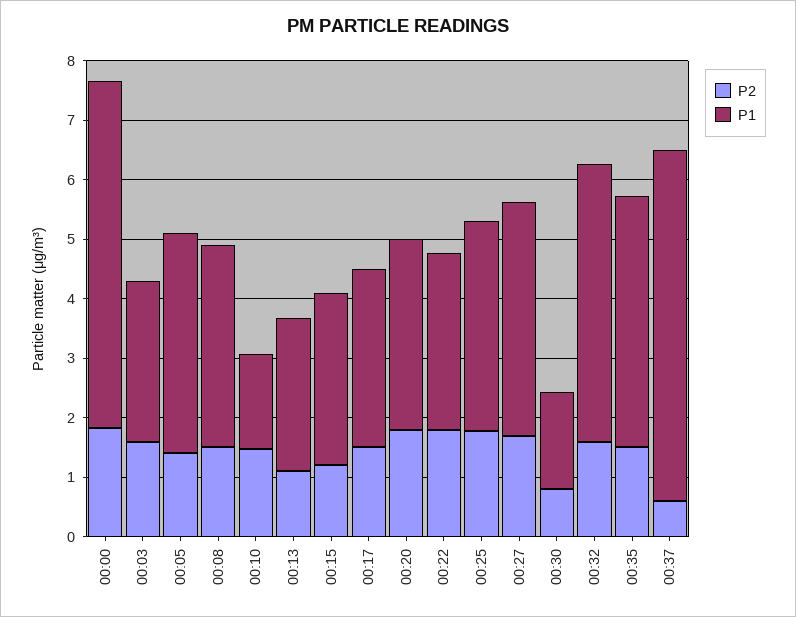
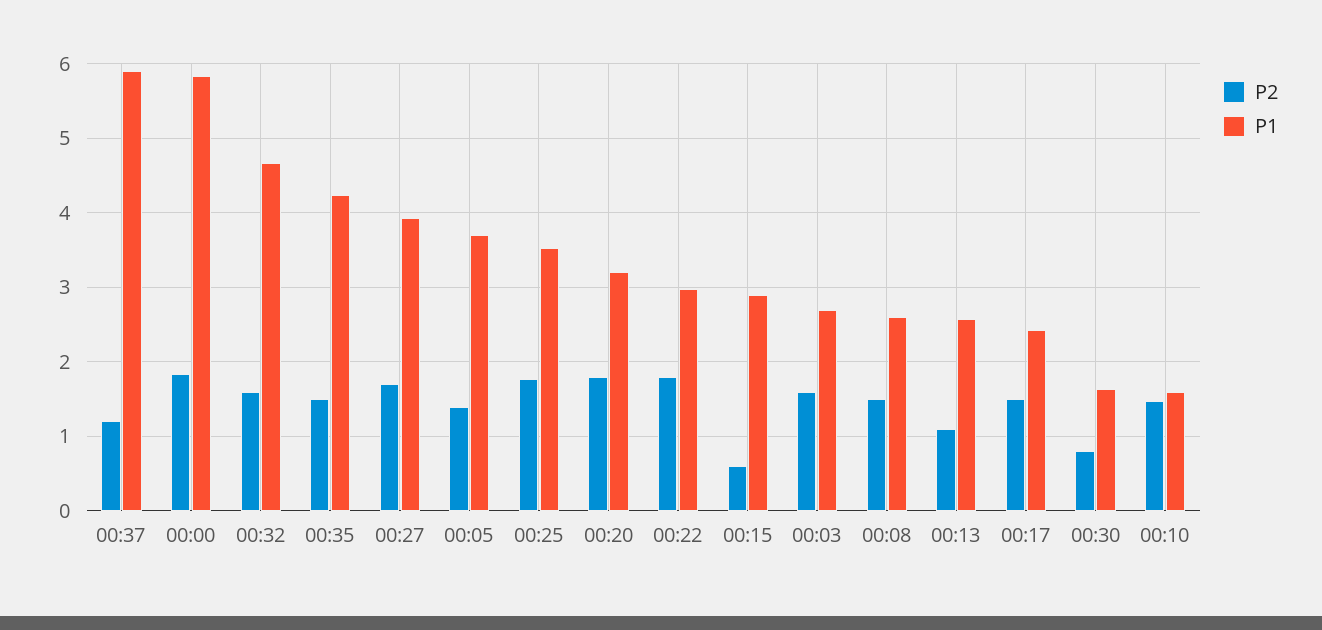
P1, 00:08: 3.4 -> 2.6
P2, 00:15: 1.2 -> 0.6
P1, 00:17: 3 -> 2.4
P2, 00:37: 0.6 -> 1.2

